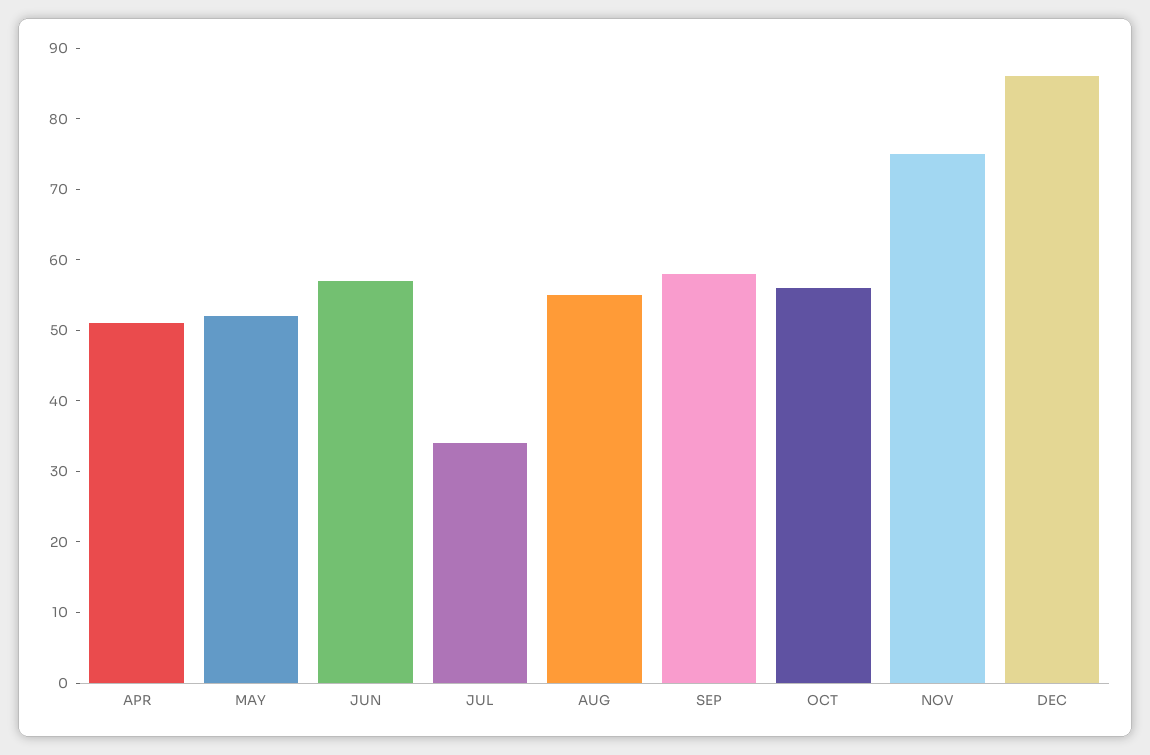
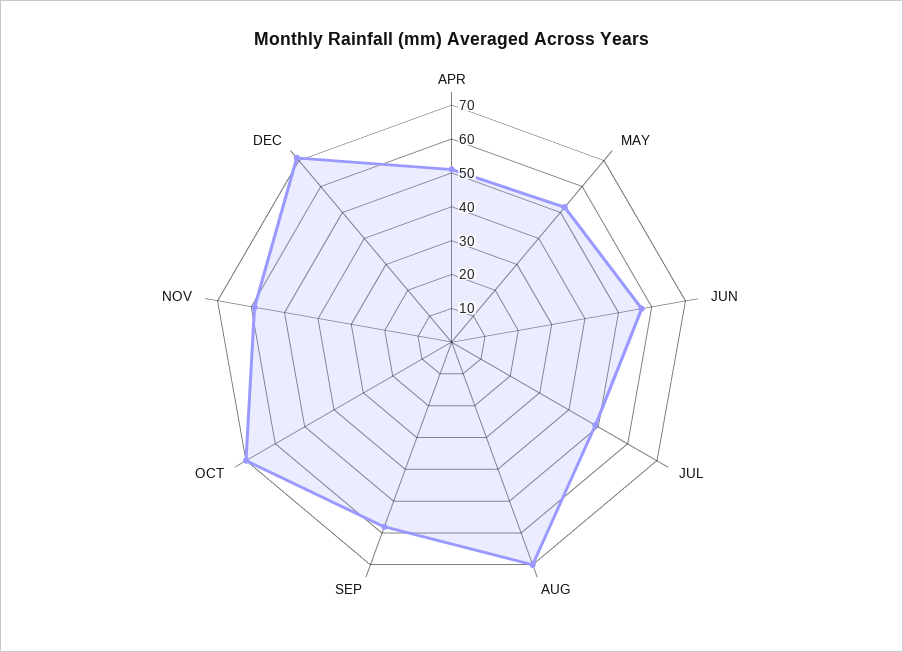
JUL: 35 -> 50
AUG: 55 -> 70
OCT: 55 -> 70
NOV: 75 -> 60
DEC: 85 -> 70

